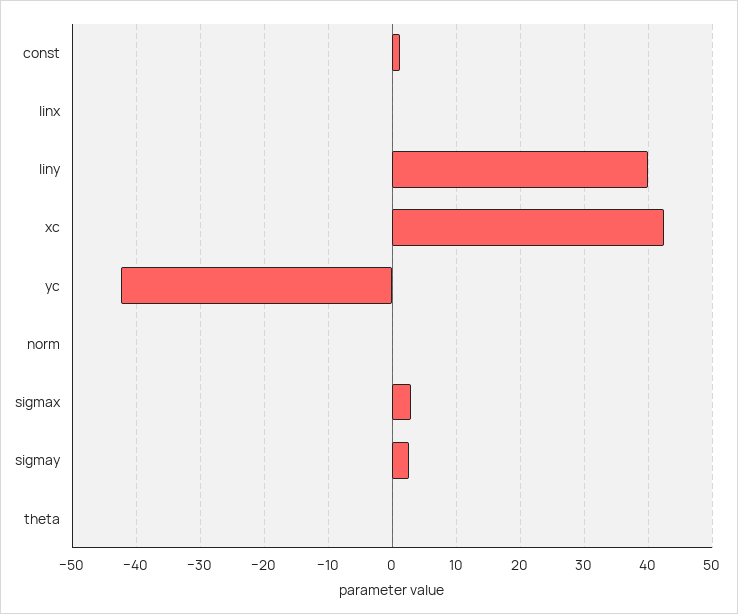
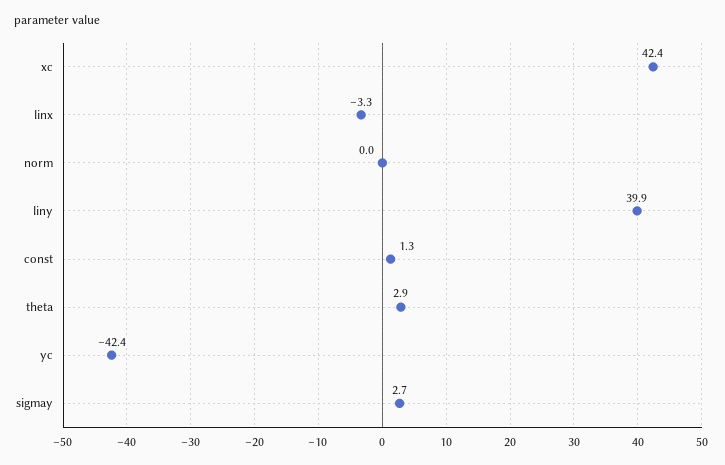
linx: 0 -> -3.3
sigmax: 3 -> none
theta: 0 -> 2.9

